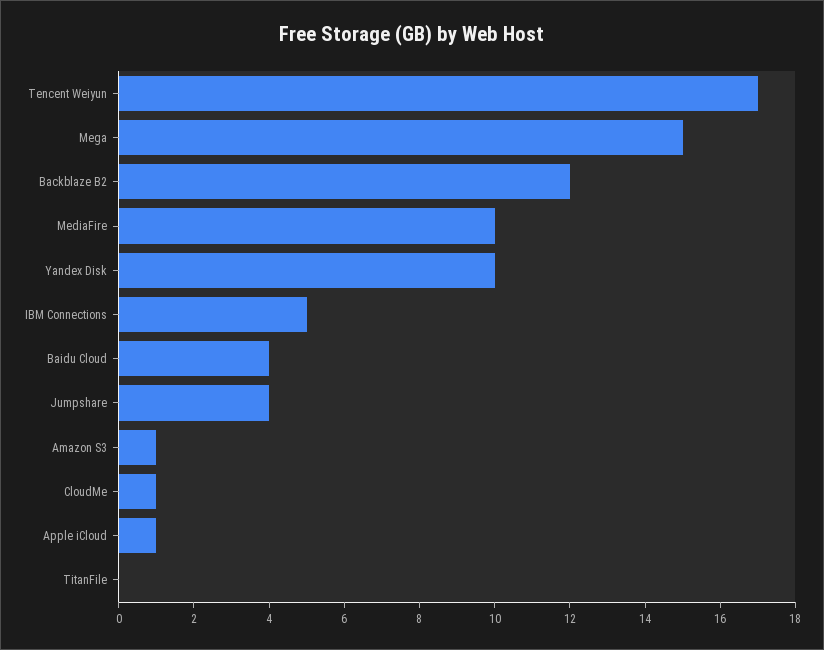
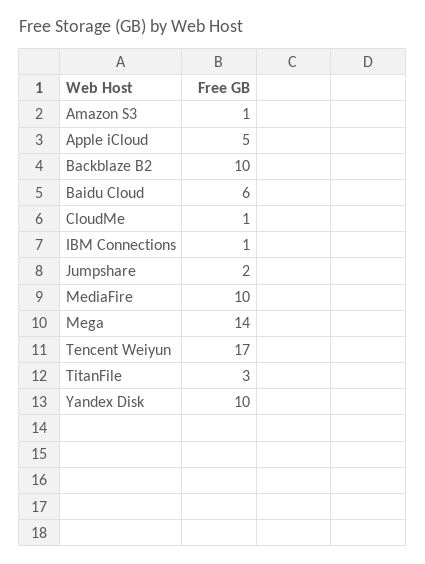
Mega: 15 -> 14
Backblaze B2: 12 -> 10
IBM Connections: 5 -> 1
Baidu Cloud: 4 -> 6
Jumpshare: 4 -> 2
Apple iCloud: 1 -> 5
TitanFile: 0 -> 3

